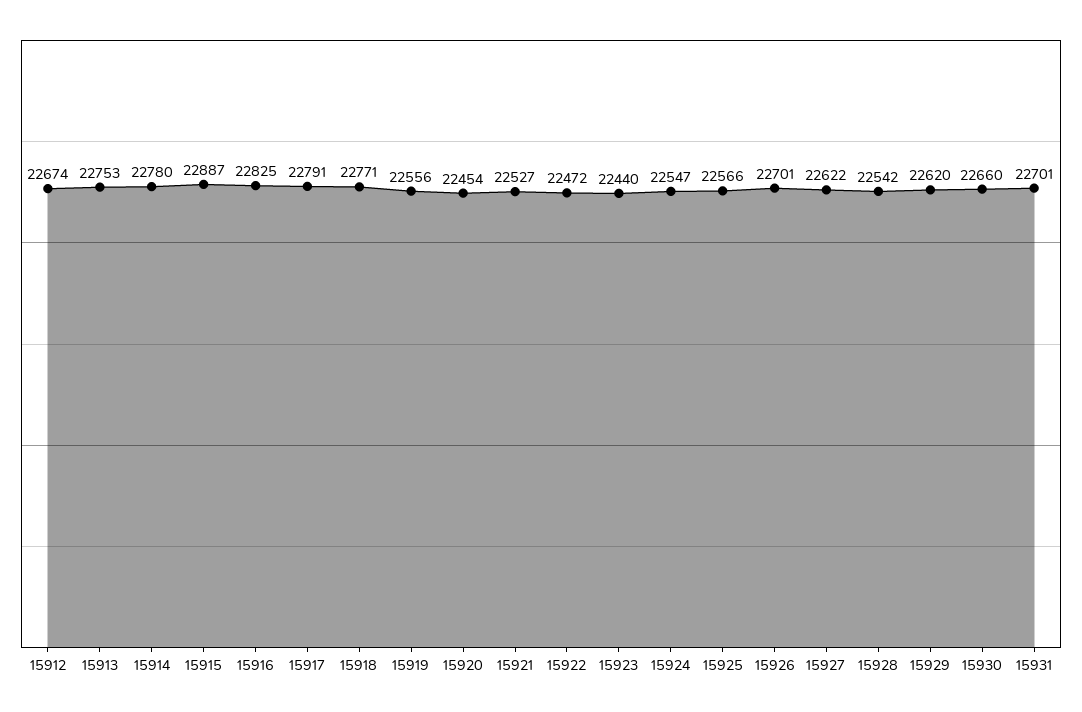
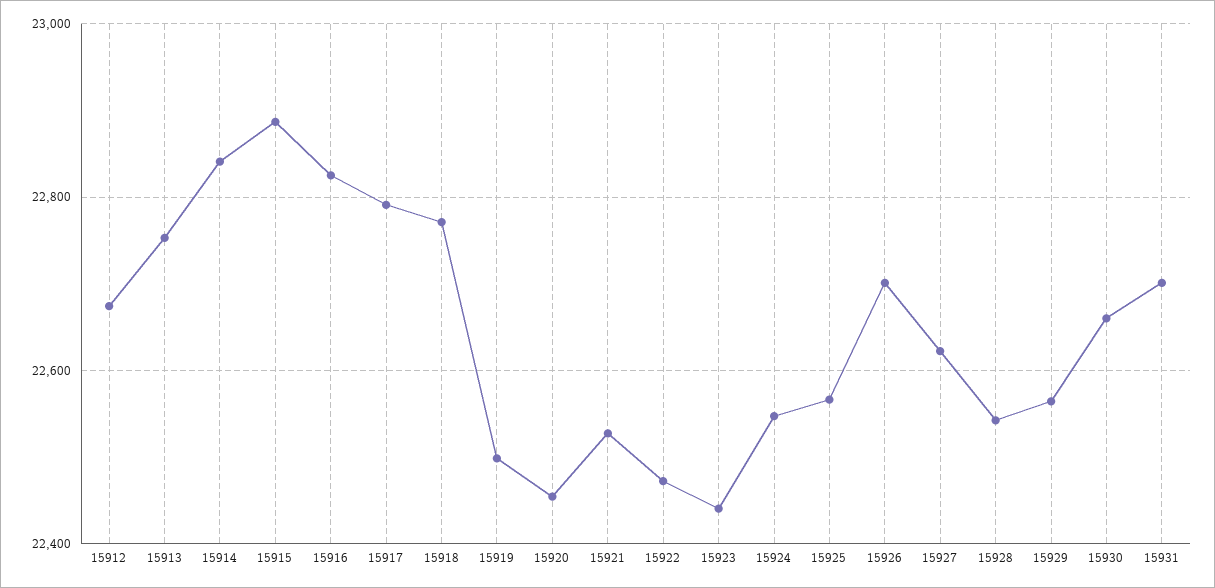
15914: 22780 -> 22840
15919: 22556 -> 22500
15929: 22620 -> 22560

